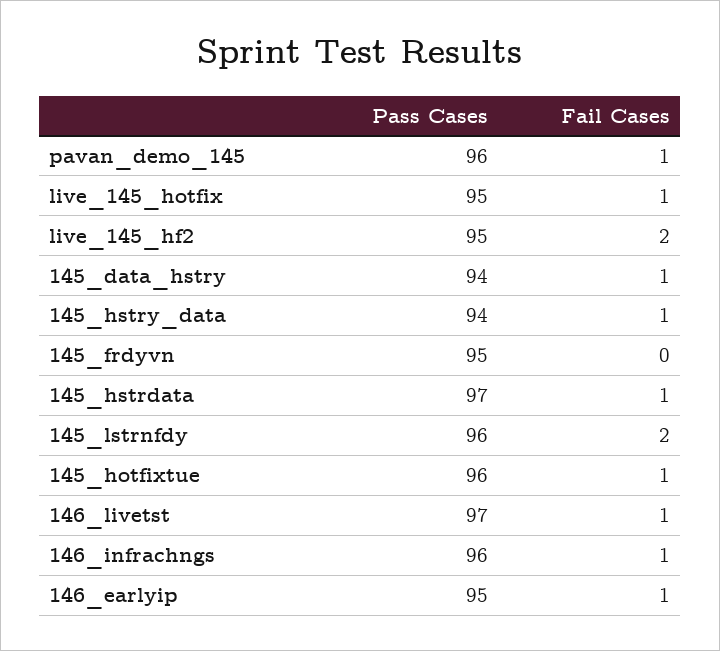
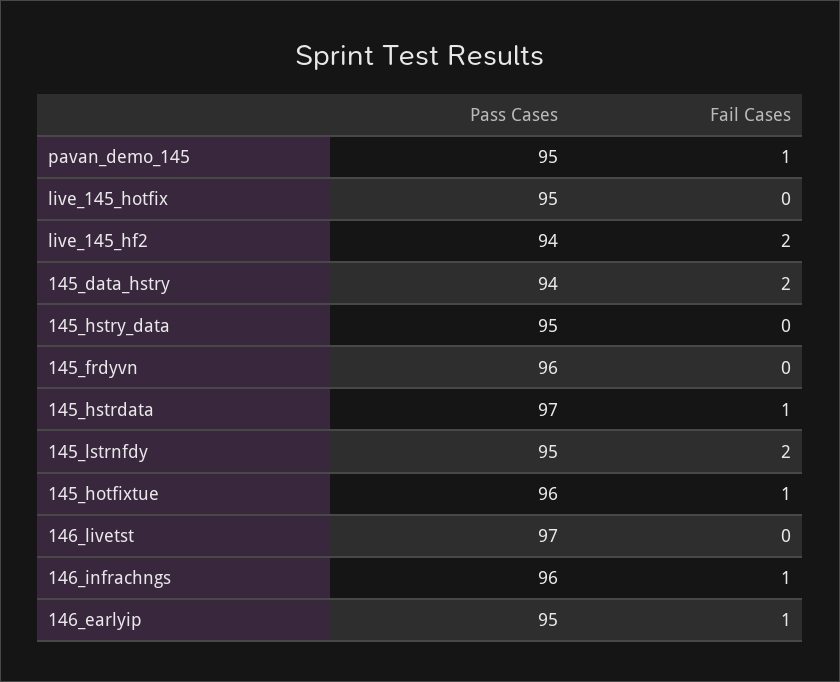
Pass Cases, pavan_demo_145: 96 -> 95
Fail Cases, live_145_hotfix: 1 -> 0
Pass Cases, live_145_hf2: 95 -> 94
Fail Cases, 145_data_hstry: 1 -> 2
Pass Cases, 145_hstry_data: 94 -> 95
Fail Cases, 145_hstry_data: 1 -> 0
Pass Cases, 145_frdyvn: 95 -> 96
Pass Cases, 145_lstrnfdy: 96 -> 95
Fail Cases, 146_livetst: 1 -> 0

